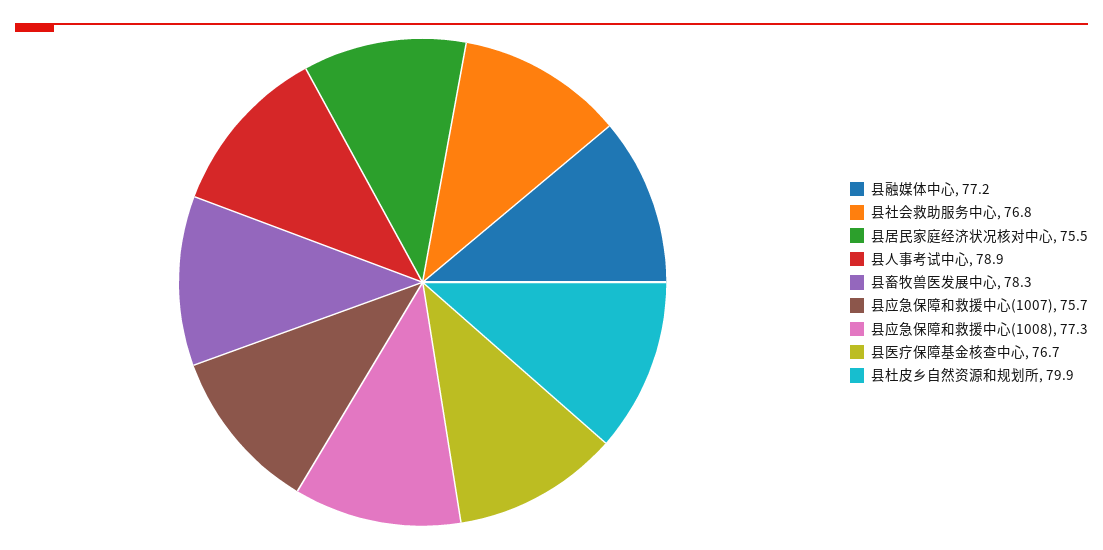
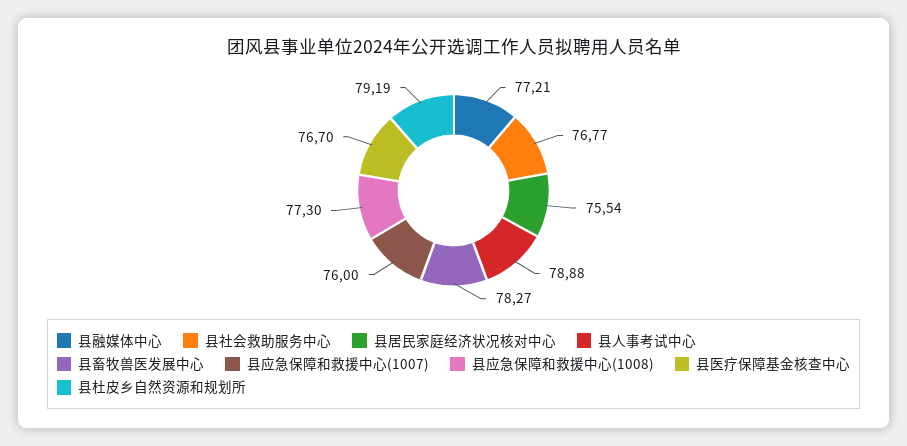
县应急保障和救援中心(1007): 75.7 -> 76
县杜皮乡自然资源和规划所: 79.9 -> 79.19

